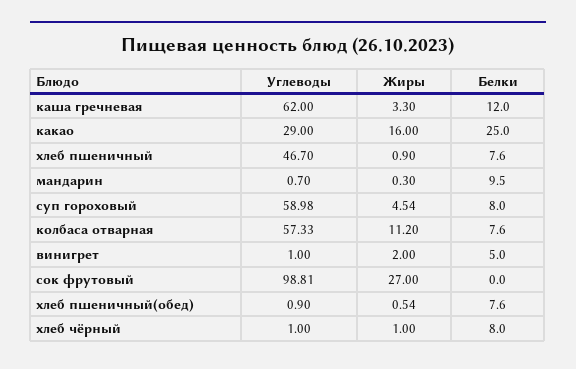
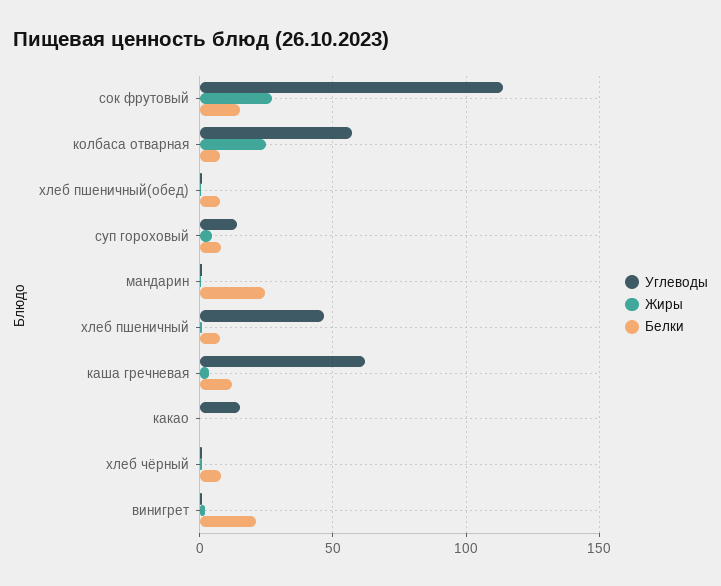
Углеводы, какао: 29 -> 15
Жиры, какао: 16 -> 0
Белки, какао: 25 -> 0
Белки, мандарин: 9.5 -> 25
Углеводы, суп гороховый: 58.98 -> 15
Жиры, колбаса отварная: 11.2 -> 25
Белки, винигрет: 5 -> 20
Углеводы, сок фрутовый: 98.81 -> 115
Белки, сок фрутовый: 0 -> 15

